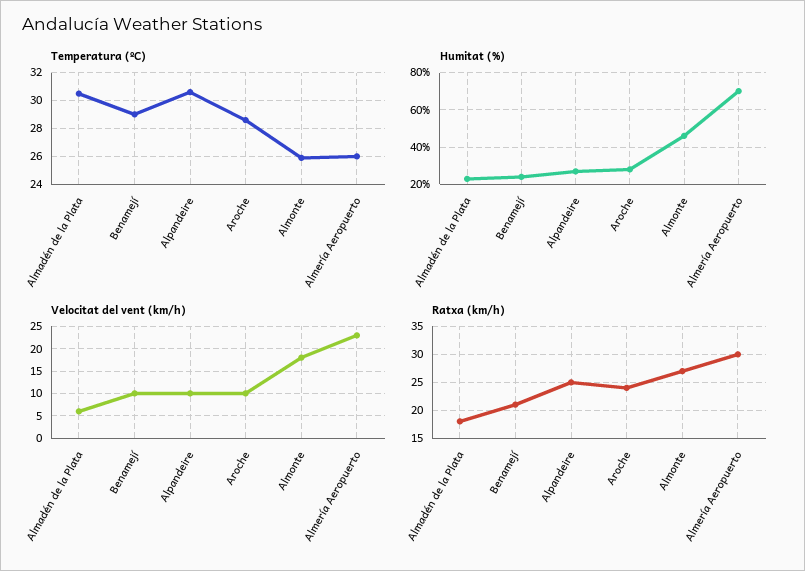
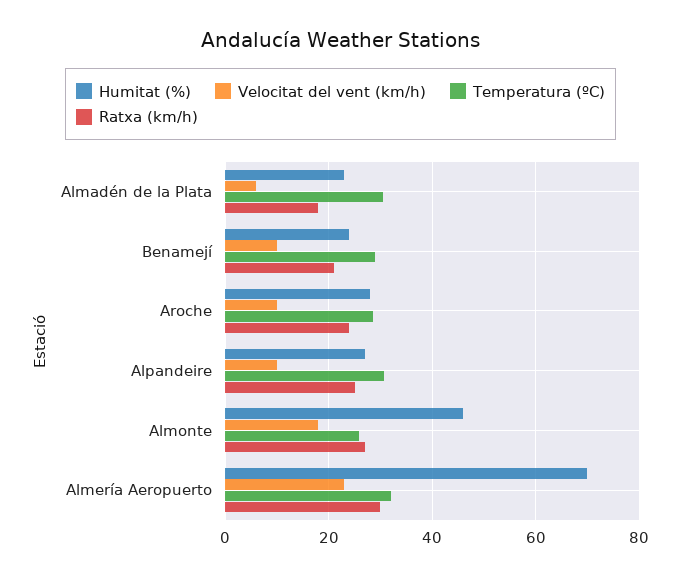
Temperatura (ºC), Almería Aeropuerto: 26 -> 32

